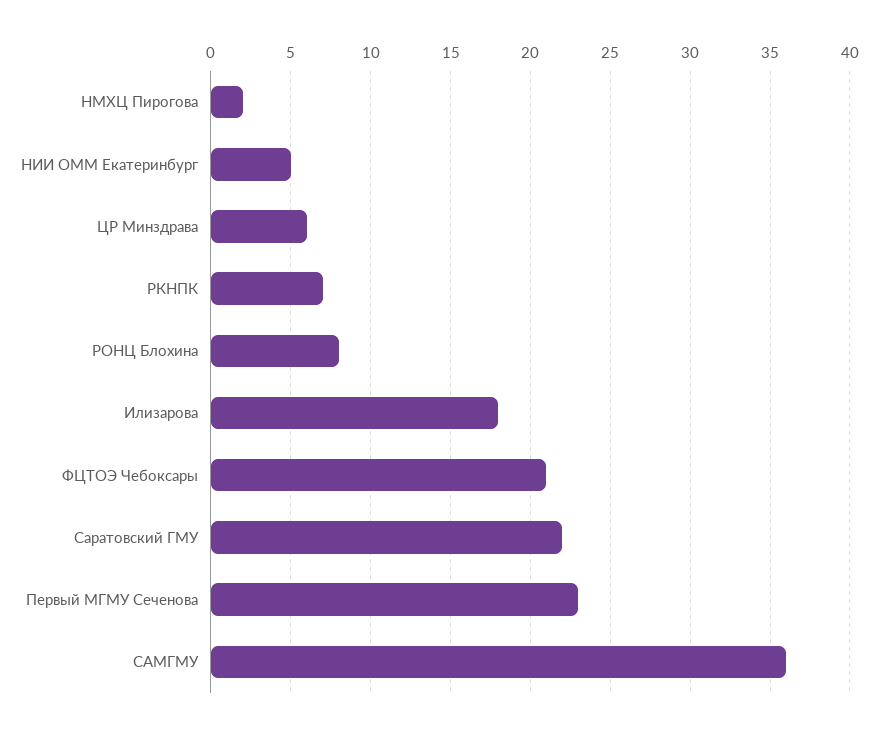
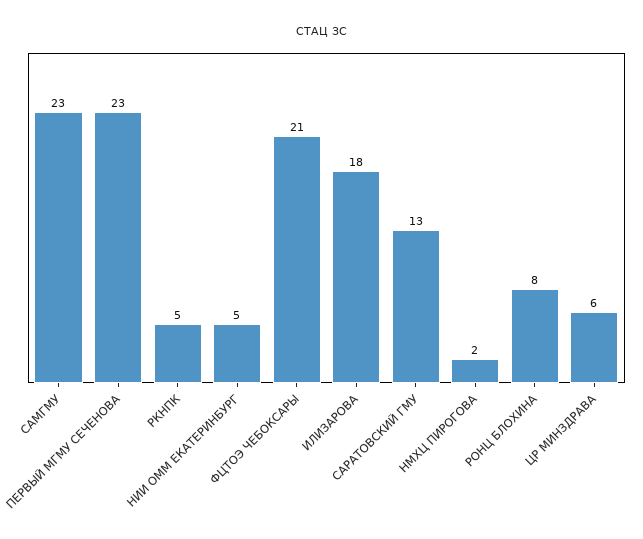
РКНПК: 7 -> 5
Саратовский ГМУ: 22 -> 13
САМГМУ: 36 -> 23

